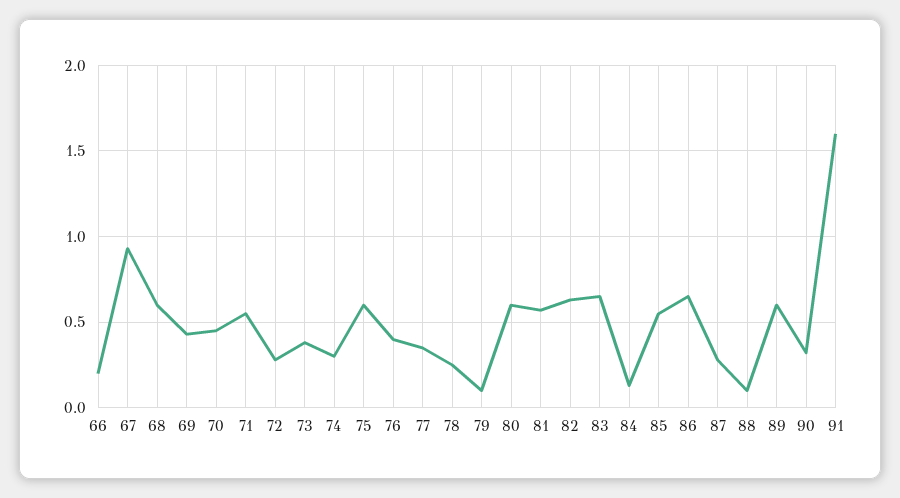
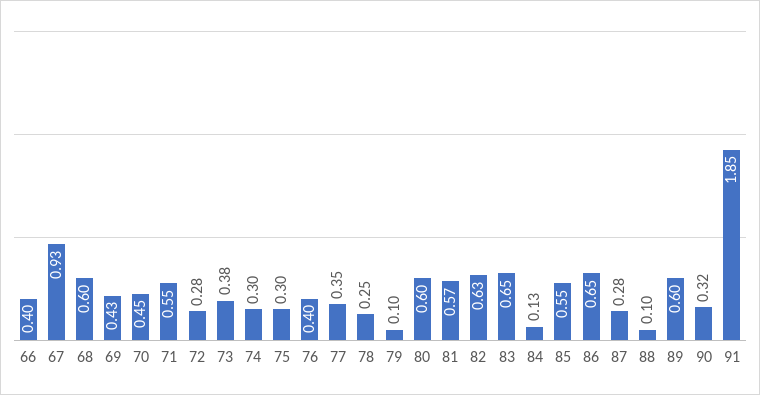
66: 0.2 -> 0.4
75: 0.6 -> 0.3
91: 1.6 -> 1.85

